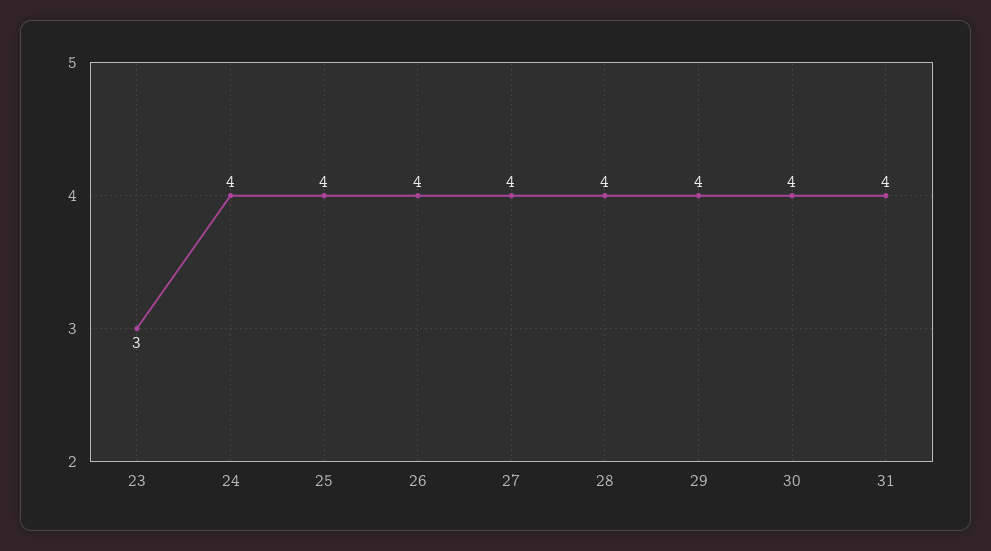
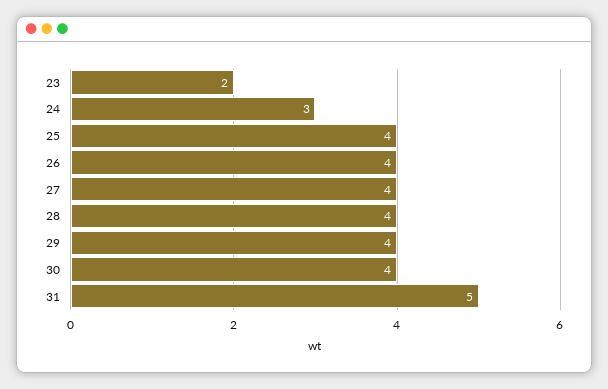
23: 3 -> 2
24: 4 -> 3
31: 4 -> 5

